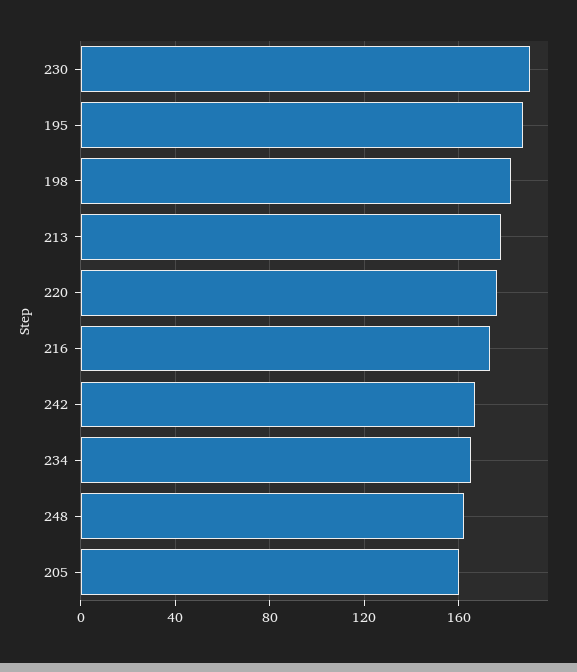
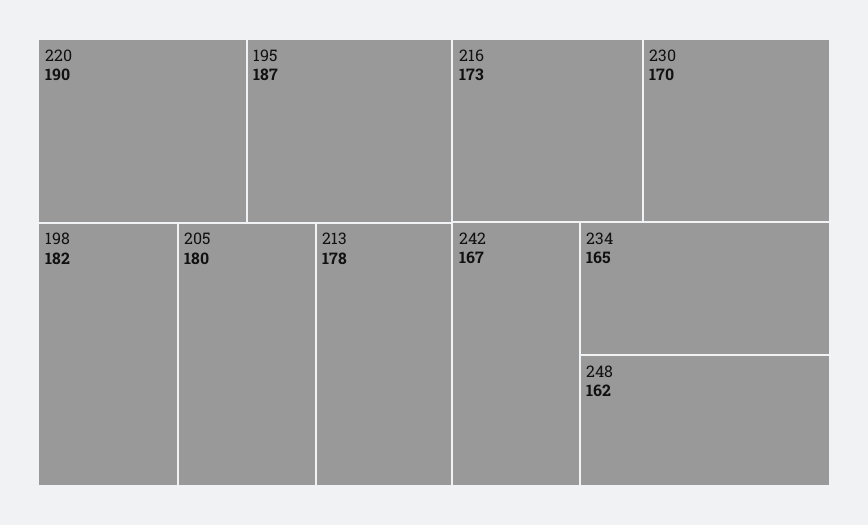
230: 190 -> 170
220: 175 -> 190
205: 160 -> 180

